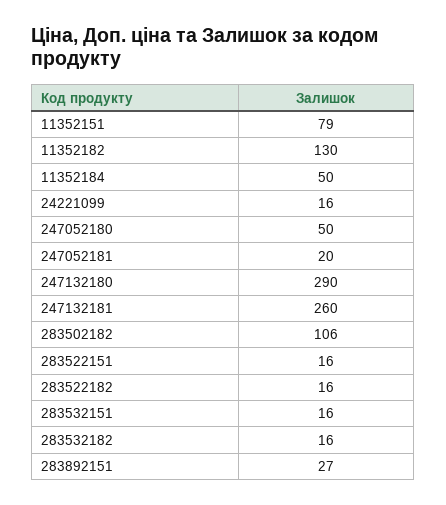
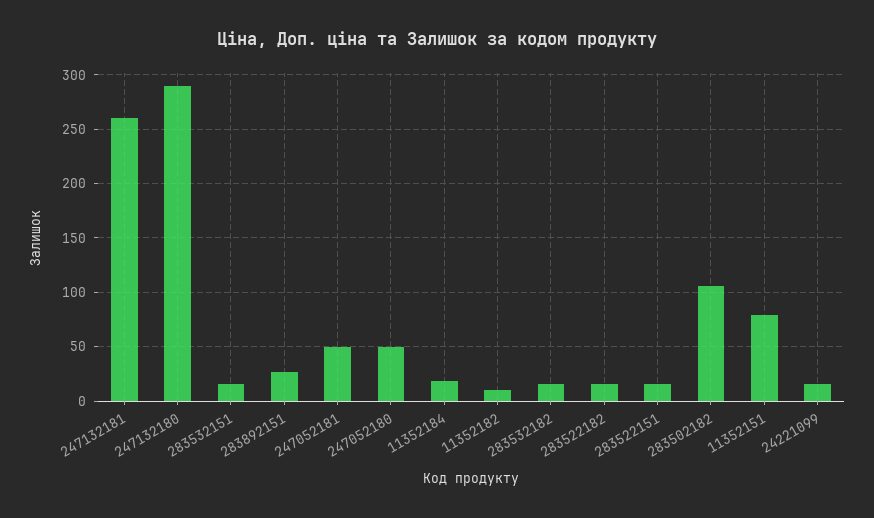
11352182: 130 -> 10
11352184: 50 -> 20
247052181: 20 -> 50

